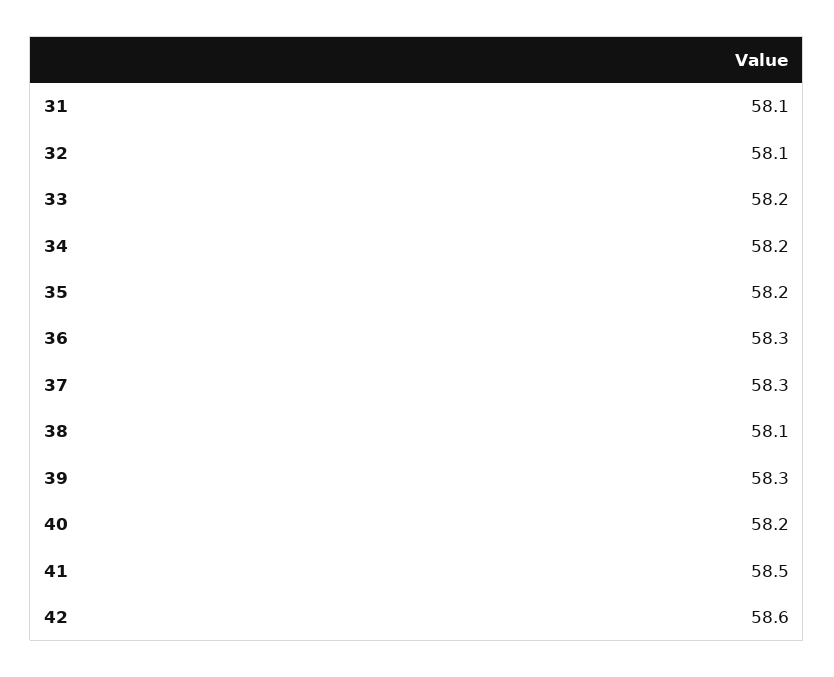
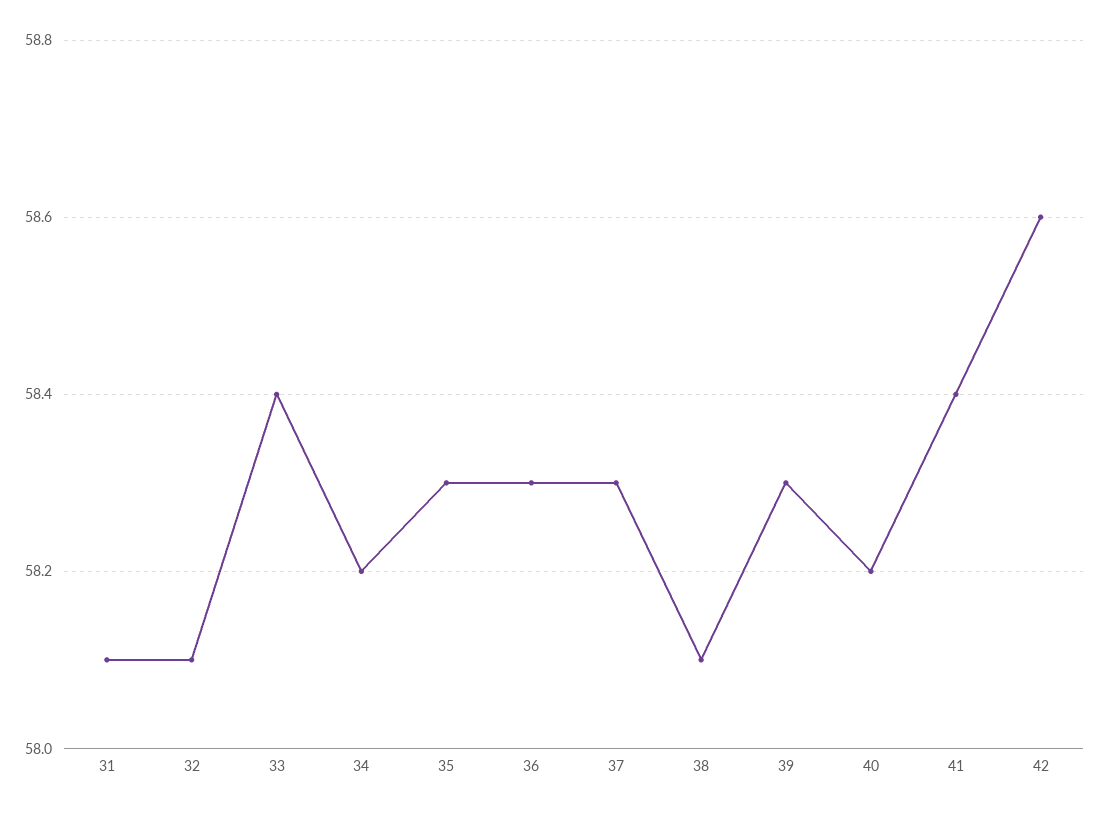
33: 58.2 -> 58.4
35: 58.2 -> 58.3
41: 58.5 -> 58.4

